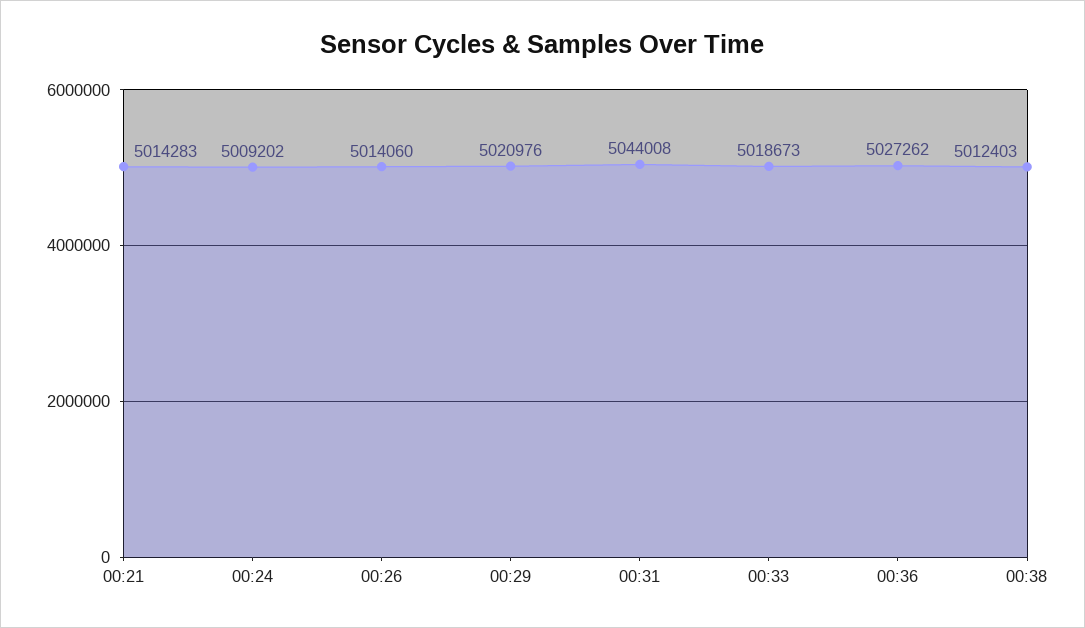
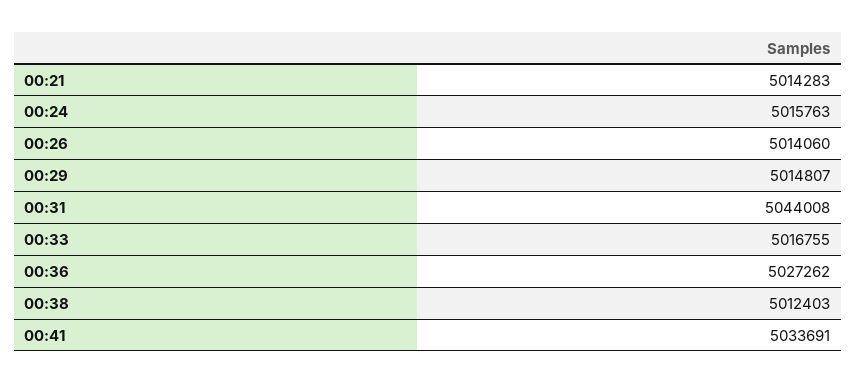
00:24: 5009202 -> 5015763
00:29: 5020976 -> 5014807
00:33: 5018673 -> 5016755
00:41: none -> 5033691

